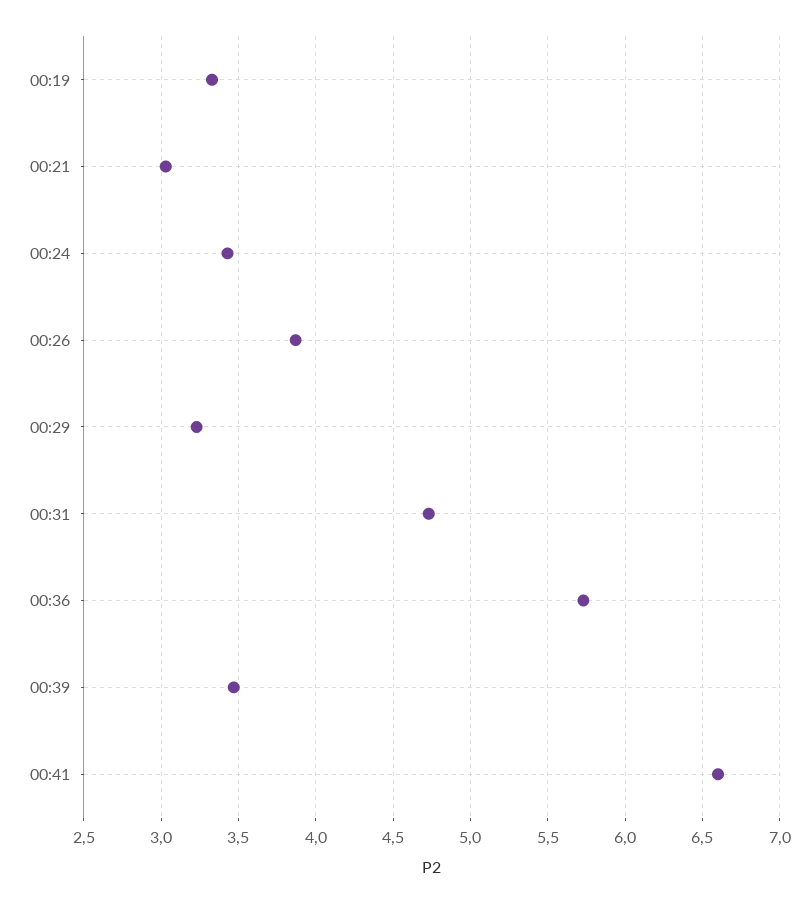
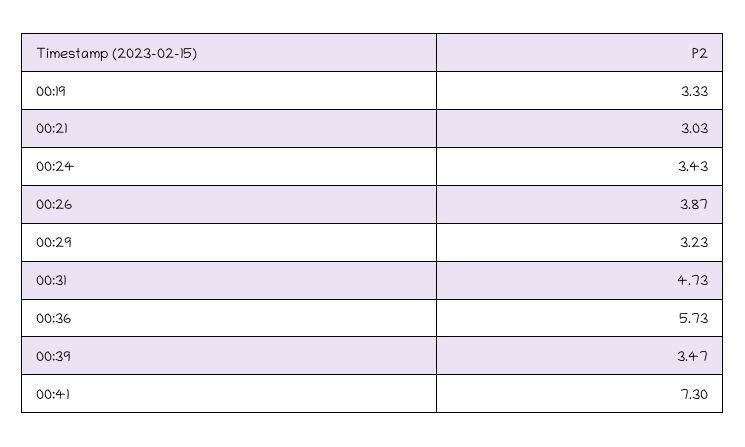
00:41: 6.6 -> 7.3

